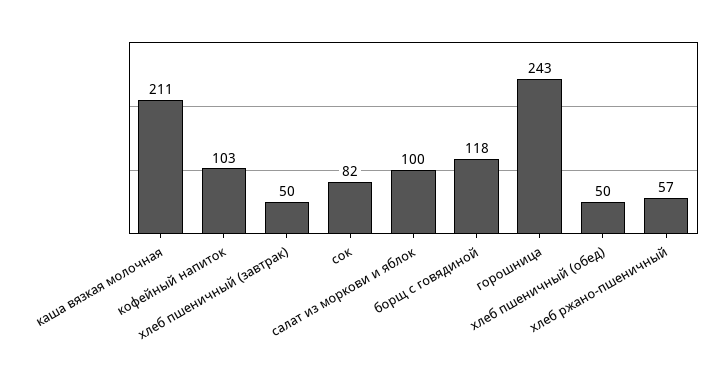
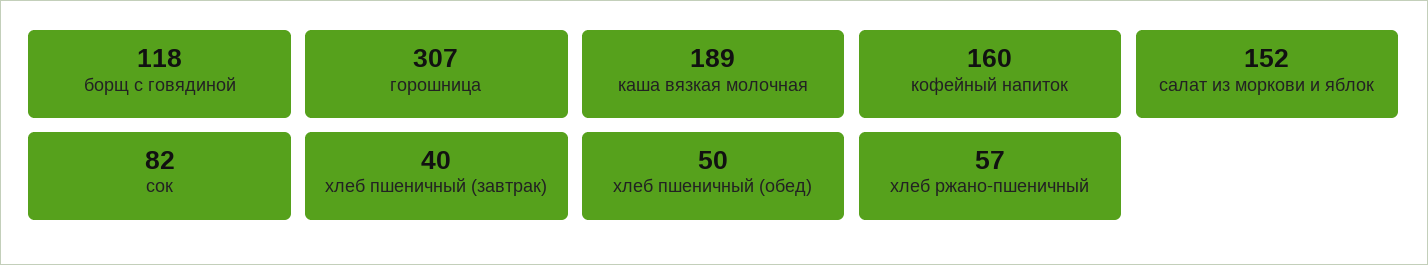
каша вязкая молочная: 211 -> 189
кофейный напиток: 103 -> 160
хлеб пшеничный (завтрак): 50 -> 40
салат из моркови и яблок: 100 -> 152
горошница: 243 -> 307

